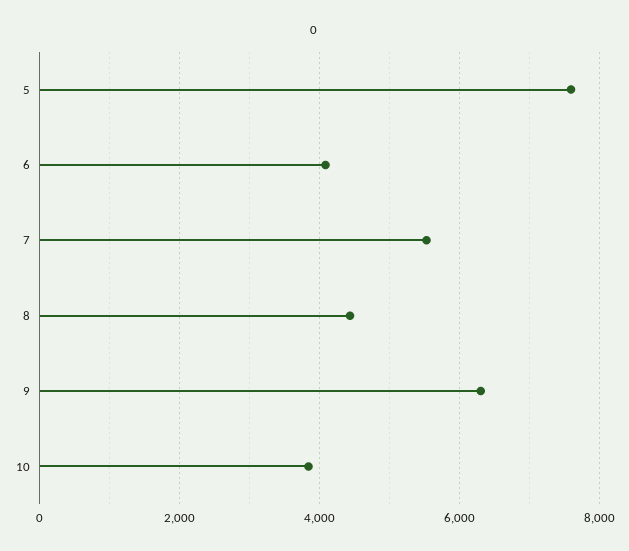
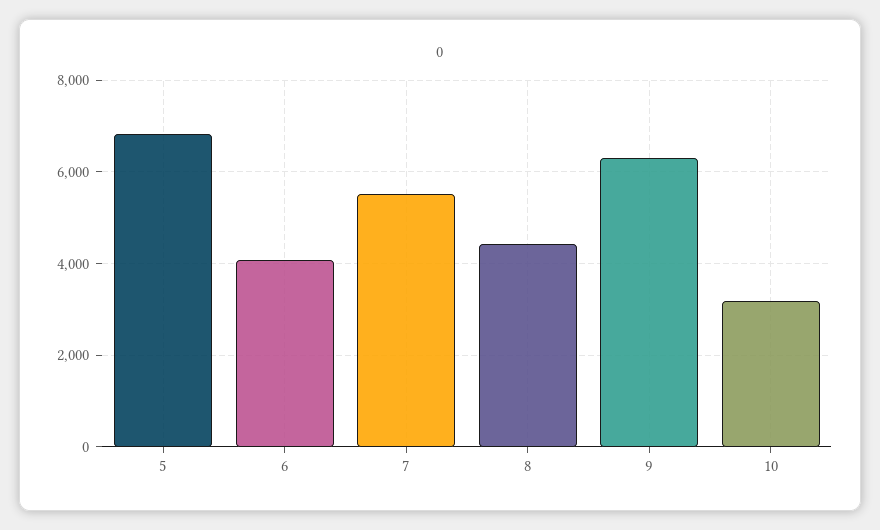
5: 7600 -> 6800
10: 3800 -> 3200

